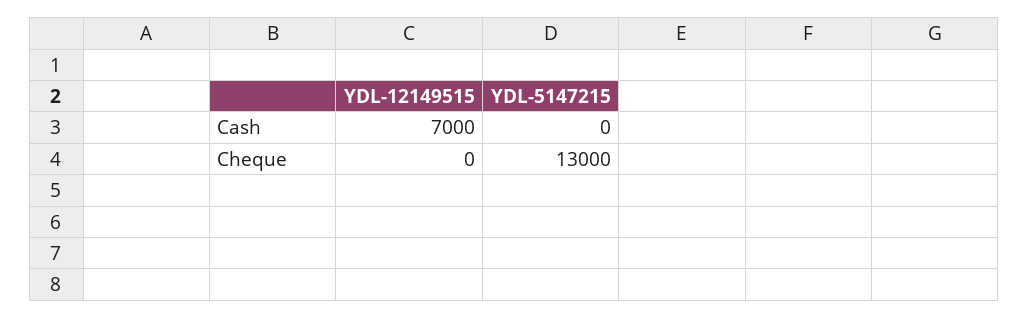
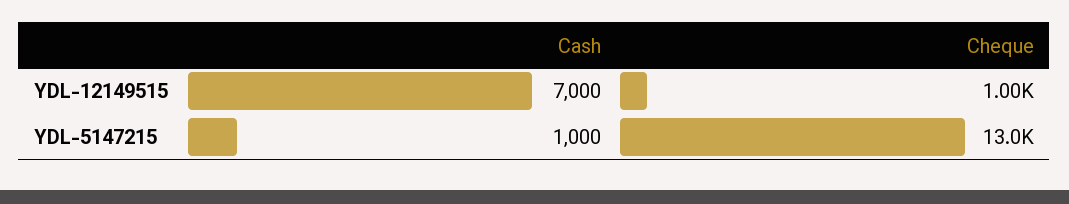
YDL-5147215, Cash: 0 -> 1000
YDL-12149515, Cheque: 0 -> 1000

